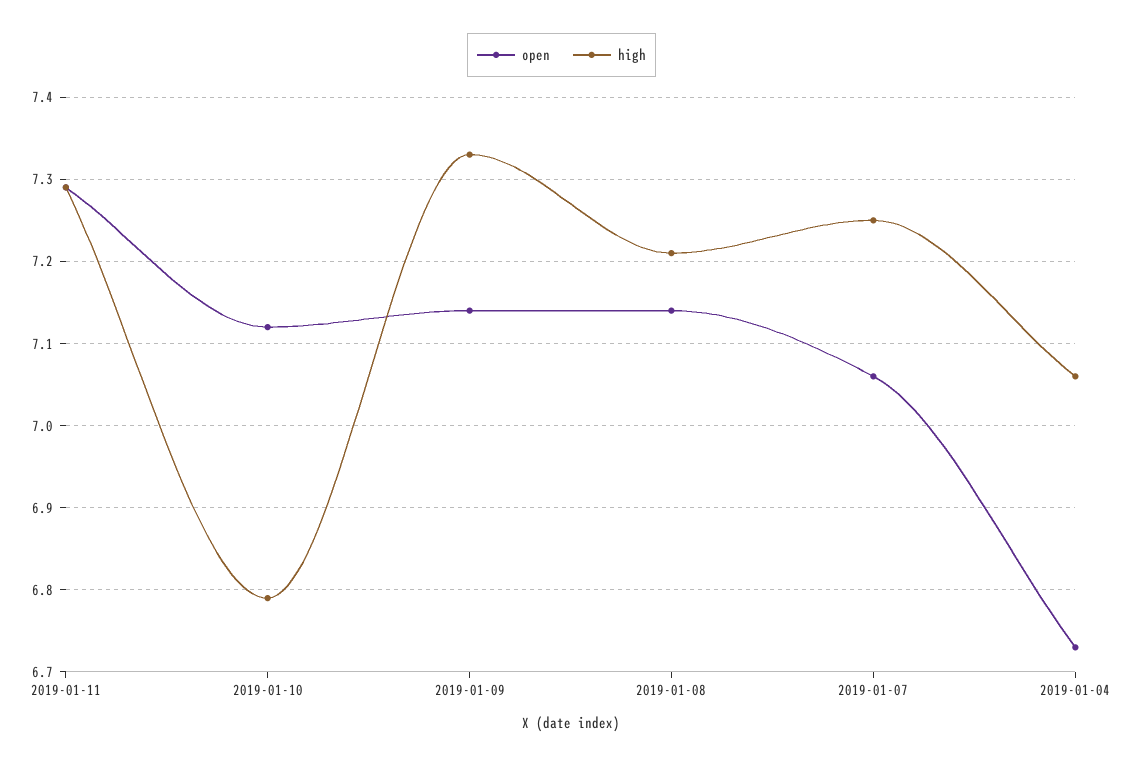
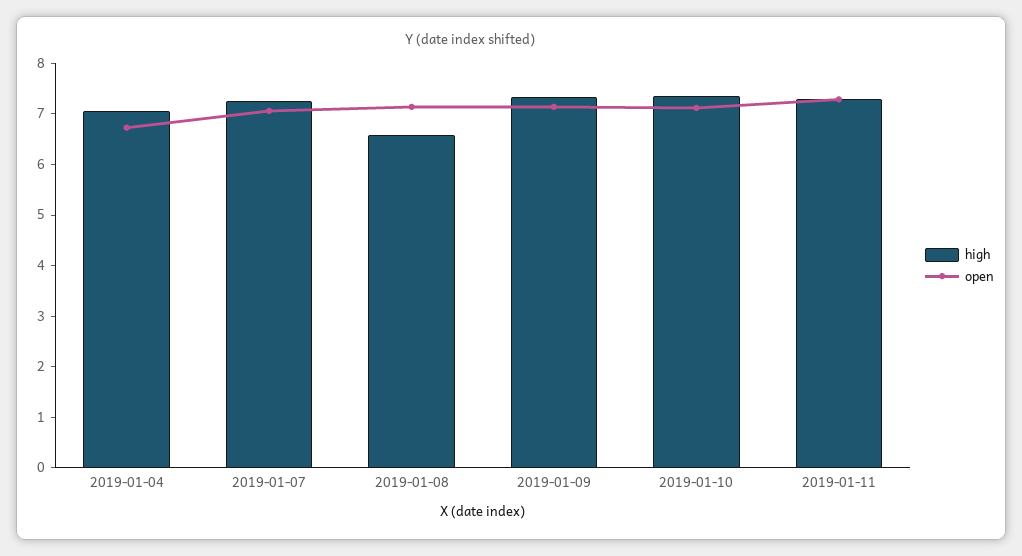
high, 2019-01-10: 6.79 -> 7.4
high, 2019-01-08: 7.21 -> 6.6

